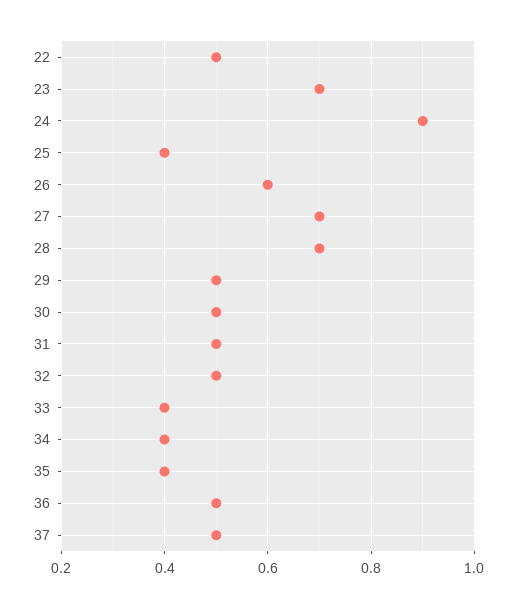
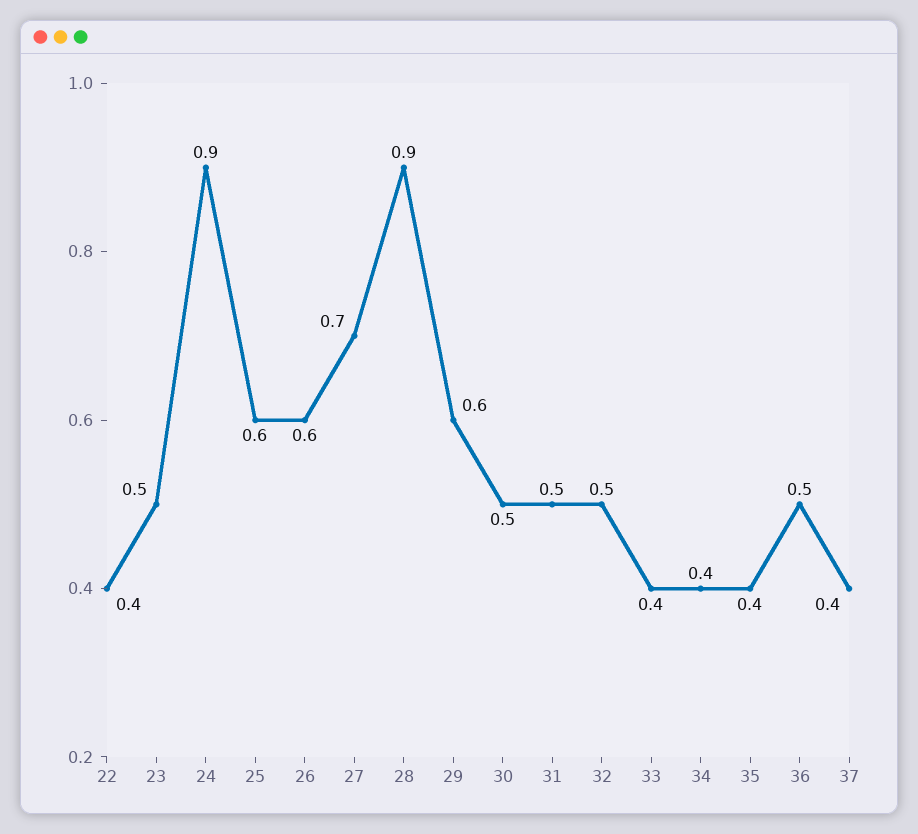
22: 0.5 -> 0.4
23: 0.7 -> 0.5
25: 0.4 -> 0.6
28: 0.7 -> 0.9
29: 0.5 -> 0.6
37: 0.5 -> 0.4

